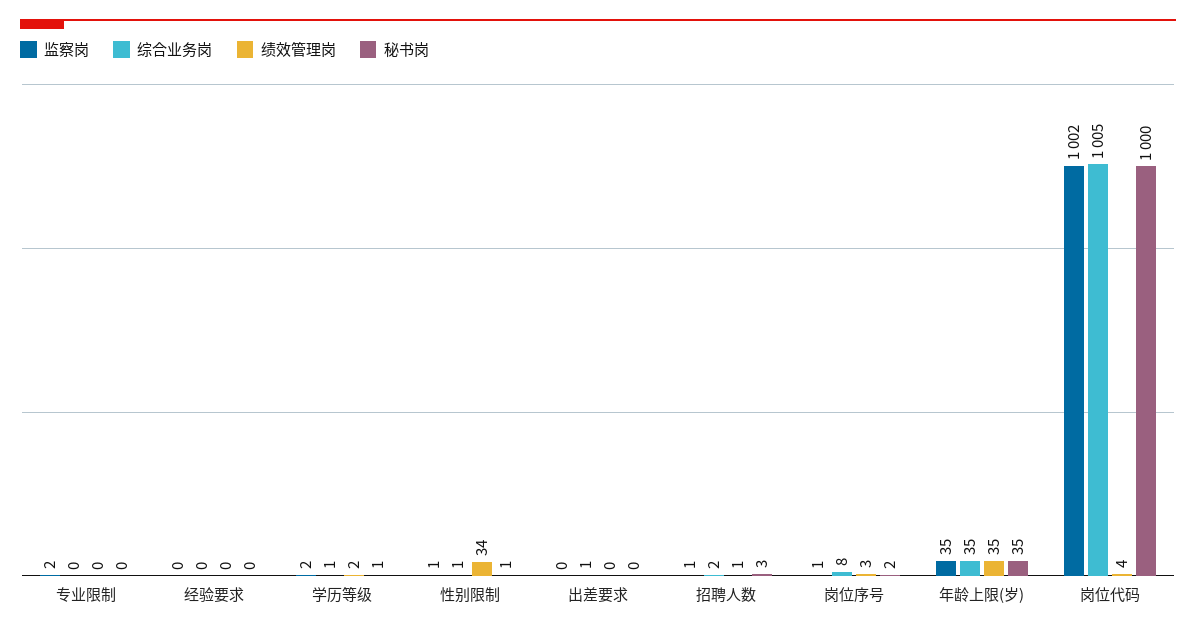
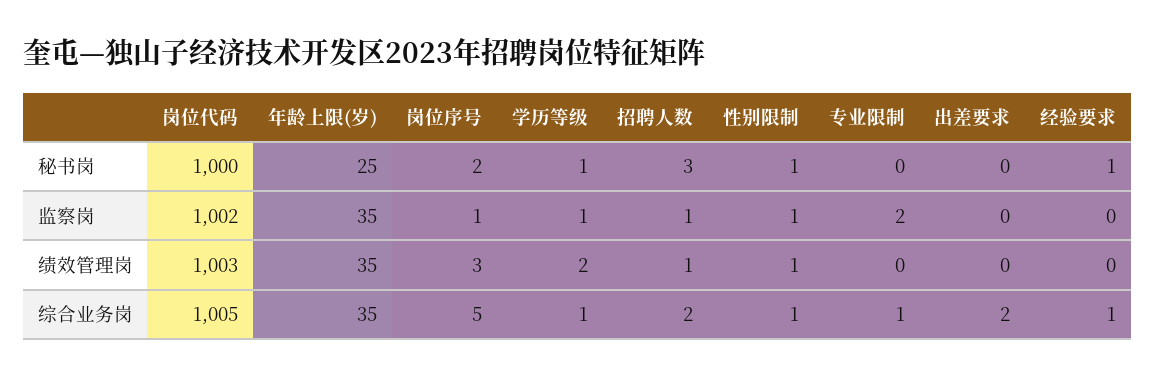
综合业务岗, 专业限制: 0 -> 1
综合业务岗, 经验要求: 0 -> 1
秘书岗, 经验要求: 0 -> 1
监察岗, 学历等级: 2 -> 1
绩效管理岗, 性别限制: 34 -> 1
综合业务岗, 出差要求: 1 -> 2
综合业务岗, 岗位序号: 8 -> 5
秘书岗, 年龄上限(岁): 35 -> 25
绩效管理岗, 岗位代码: 4 -> 1003

